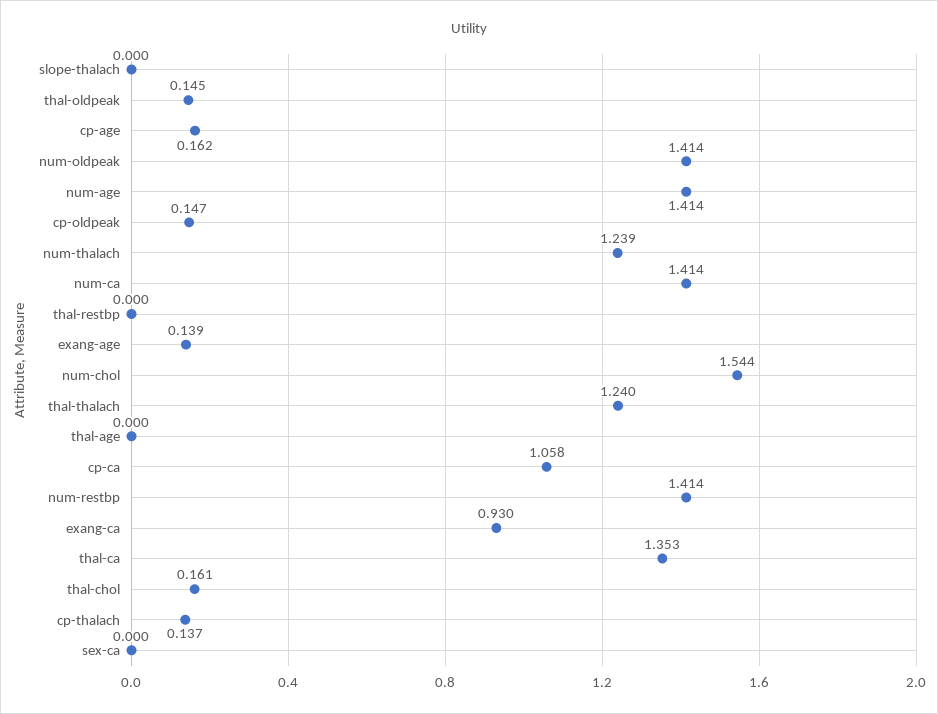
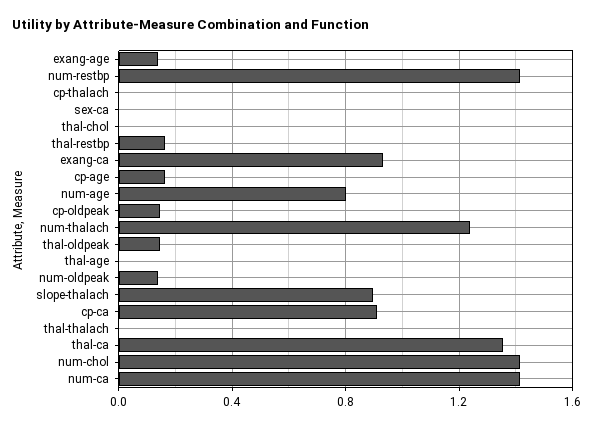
slope-thalach: 0 -> 0.9
num-oldpeak: 1.414 -> 0.15
num-age: 1.414 -> 0.8
thal-restbp: 0 -> 0.15
num-chol: 1.544 -> 1.4
thal-thalach: 1.24 -> 0
cp-ca: 1.058 -> 0.9
thal-chol: 0.161 -> 0
cp-thalach: 0.137 -> 0

